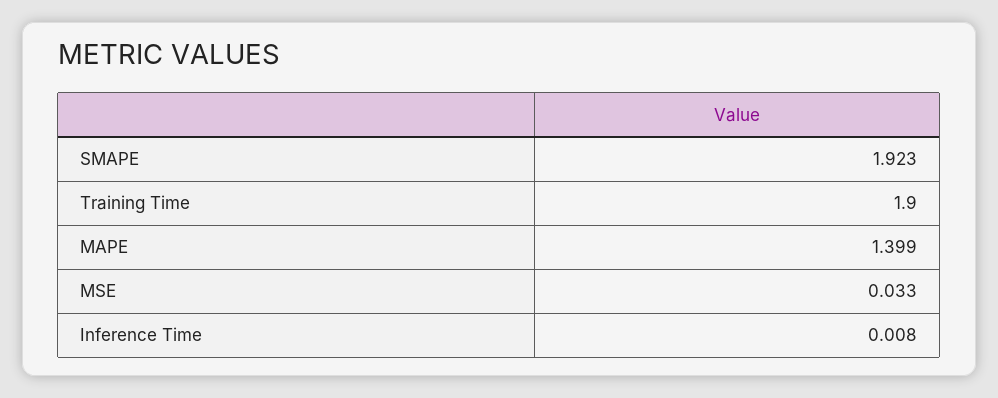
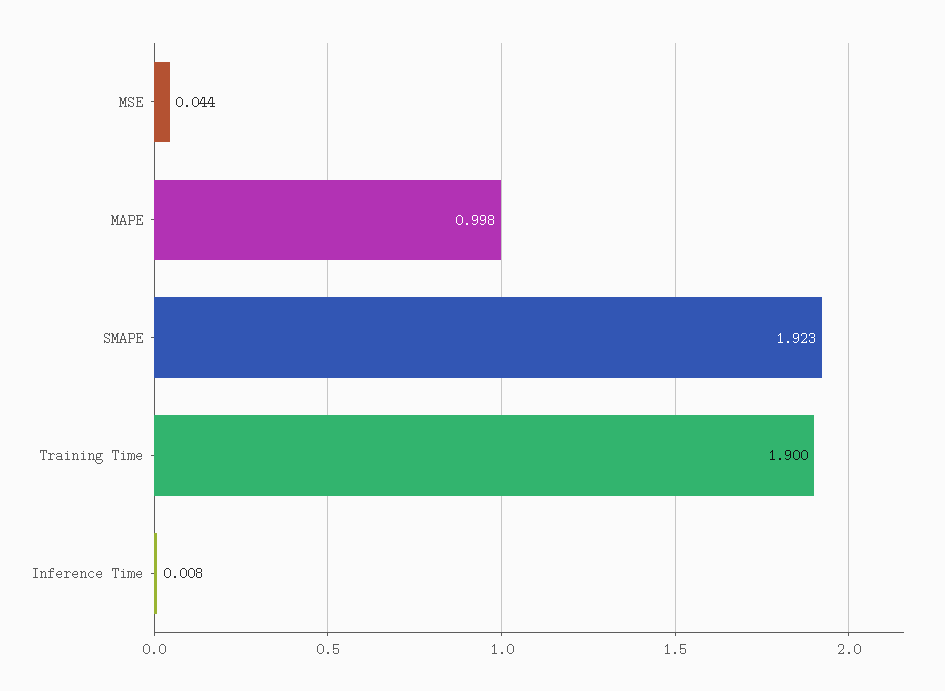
MAPE: 1.399 -> 0.998
MSE: 0.033 -> 0.044

